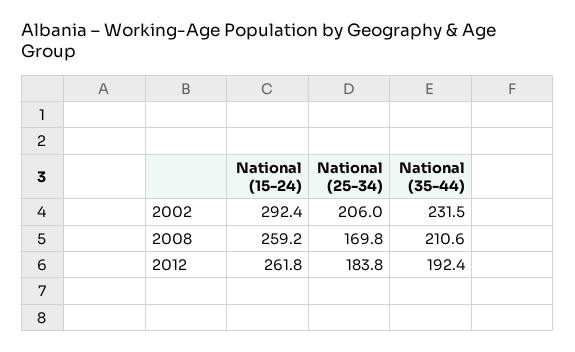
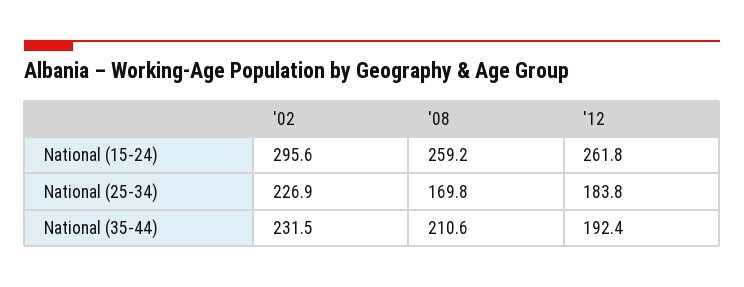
National (15-24), 2002: 292.4 -> 295.6
National (25-34), 2002: 206 -> 226.9

